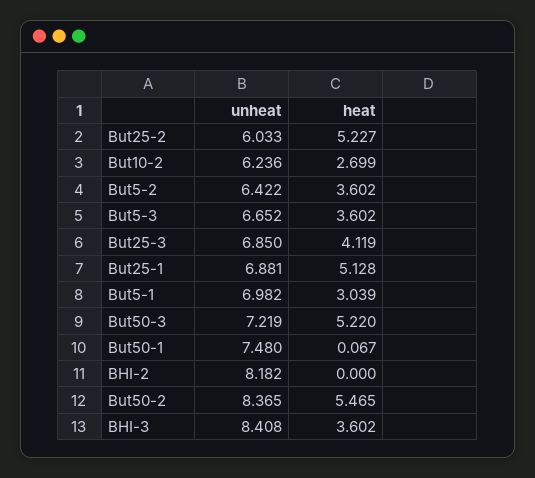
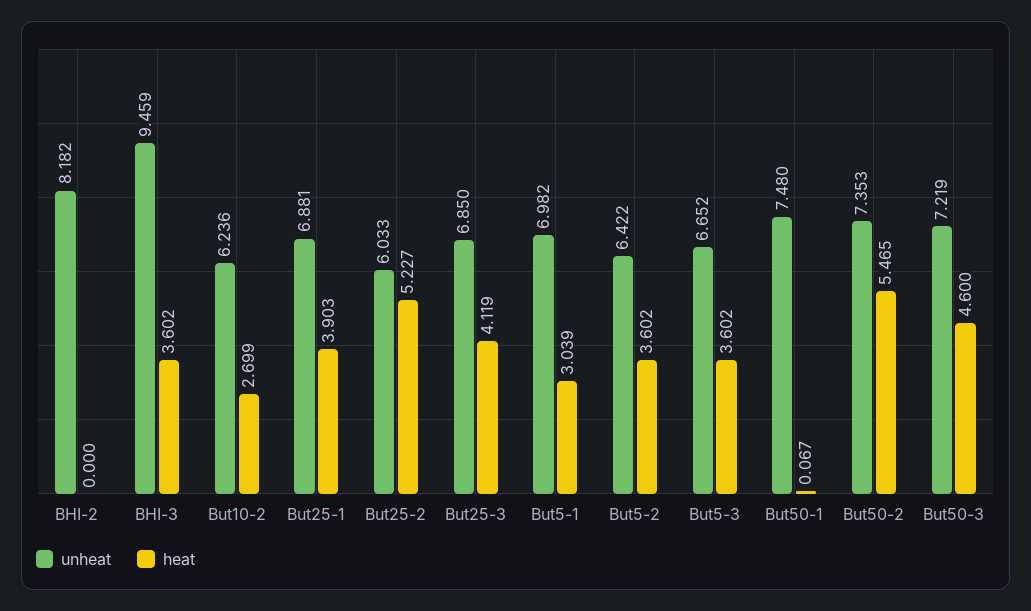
heat, But25-1: 5.128 -> 3.903
heat, But50-3: 5.22 -> 4.6
unheat, But50-2: 8.365 -> 7.353
unheat, BHI-3: 8.408 -> 9.459

